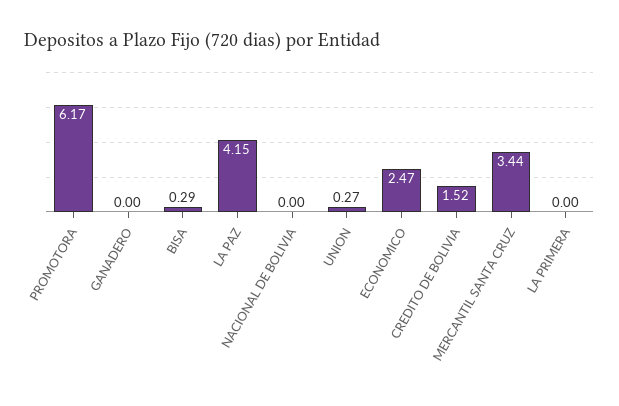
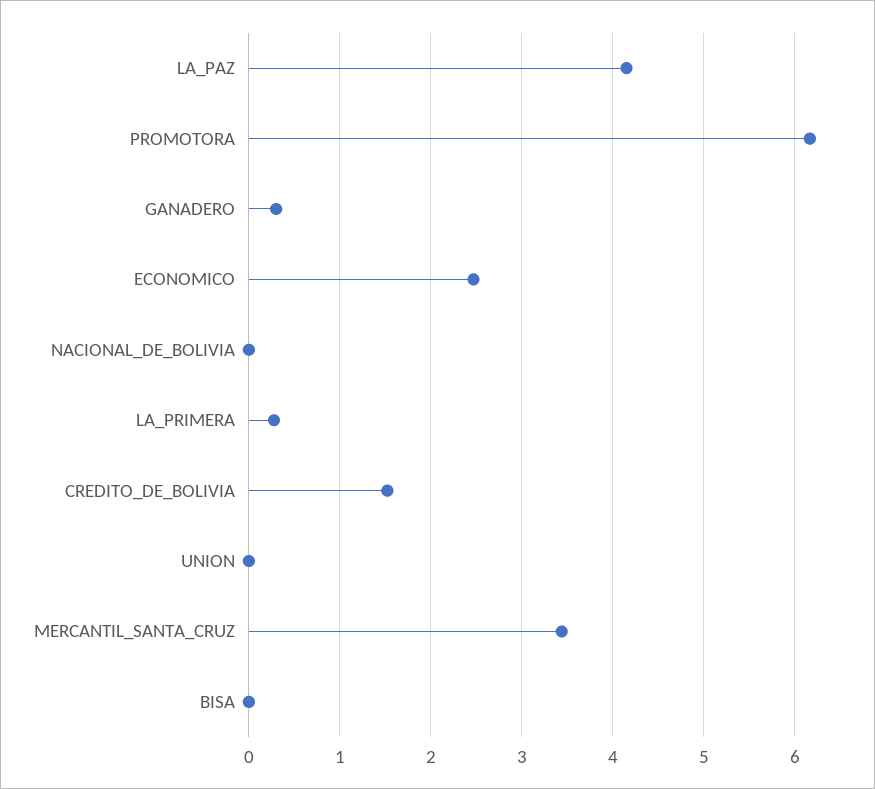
GANADERO: 0 -> 0.3
BISA: 0.29 -> 0
UNION: 0.27 -> 0
LA PRIMERA: 0 -> 0.3

